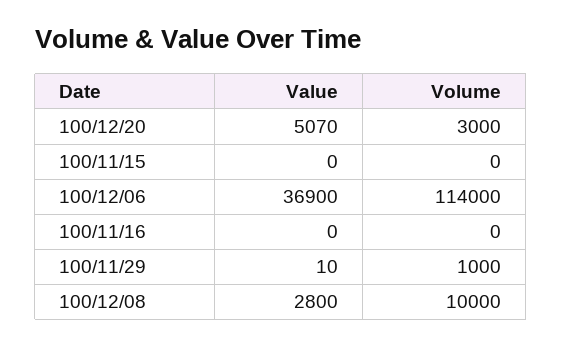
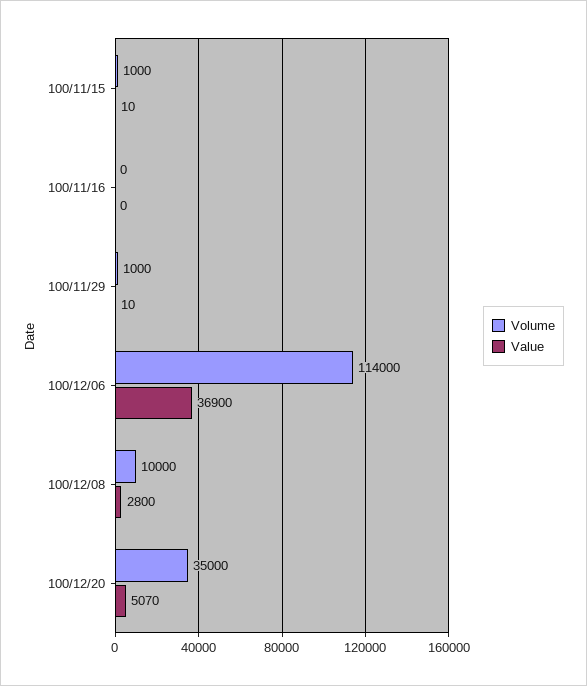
Volume, 100/12/20: 3000 -> 35000
Value, 100/11/15: 0 -> 10
Volume, 100/11/15: 0 -> 1000

